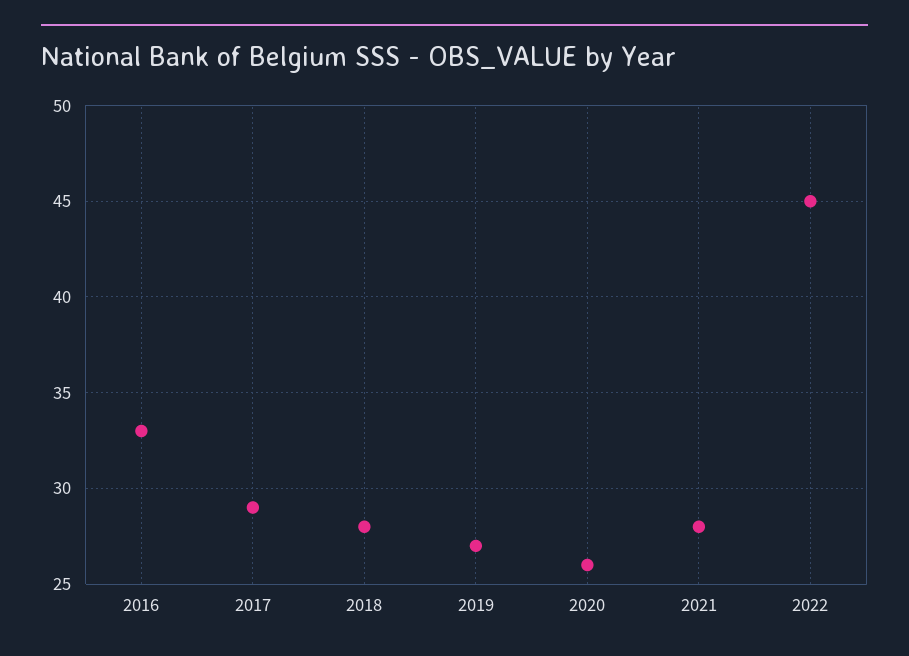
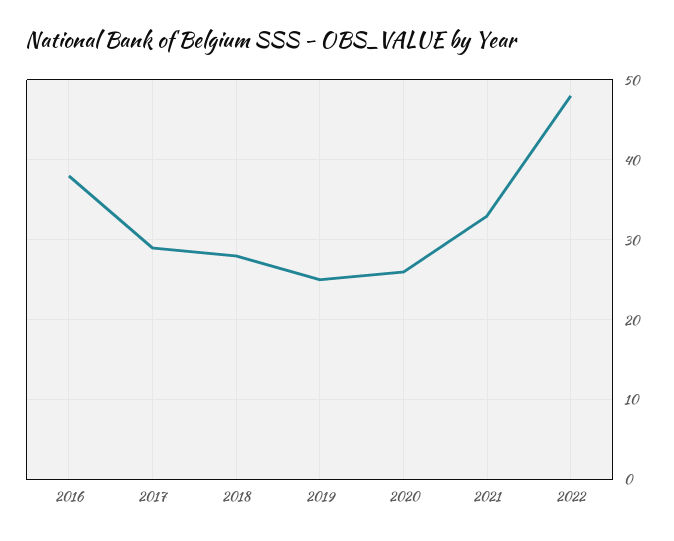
2016: 33 -> 38
2019: 27 -> 25
2021: 28 -> 33
2022: 45 -> 48

